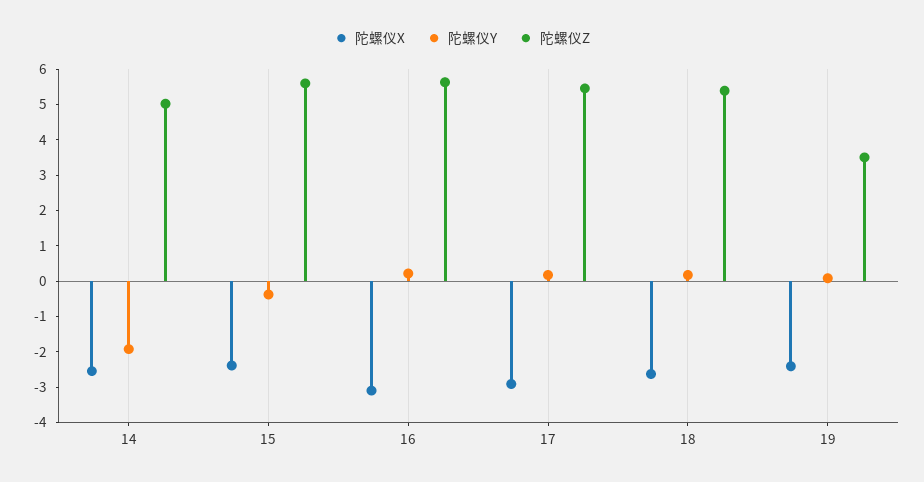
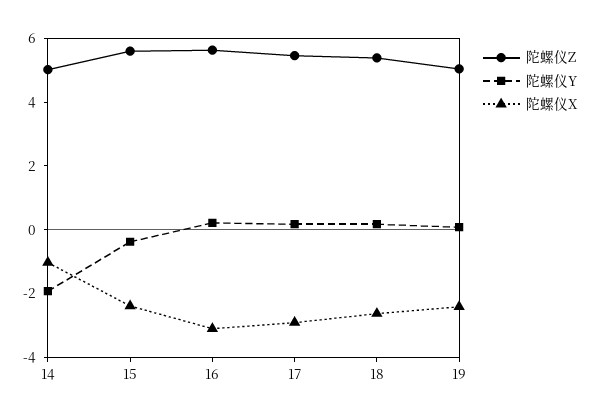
陀螺仪X, 14: -2.5 -> -1
陀螺仪Z, 19: 3.5 -> 5

